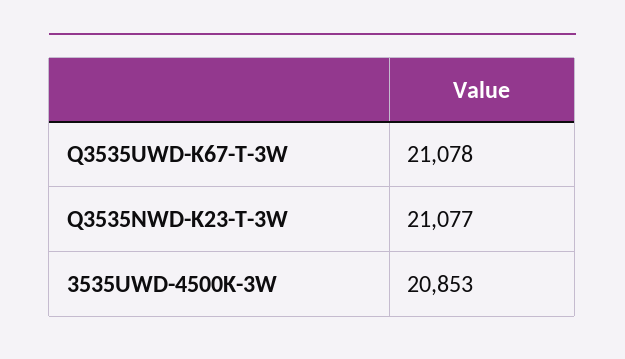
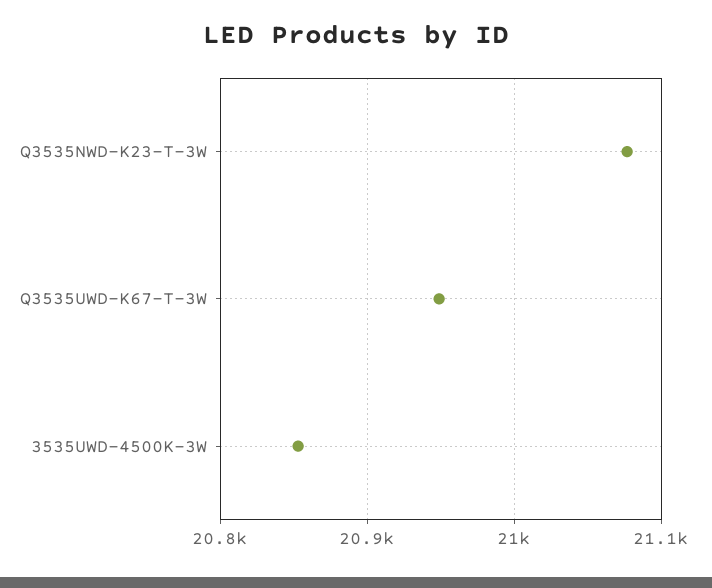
Q3535UWD-K67-T-3W: 21078 -> 20950

